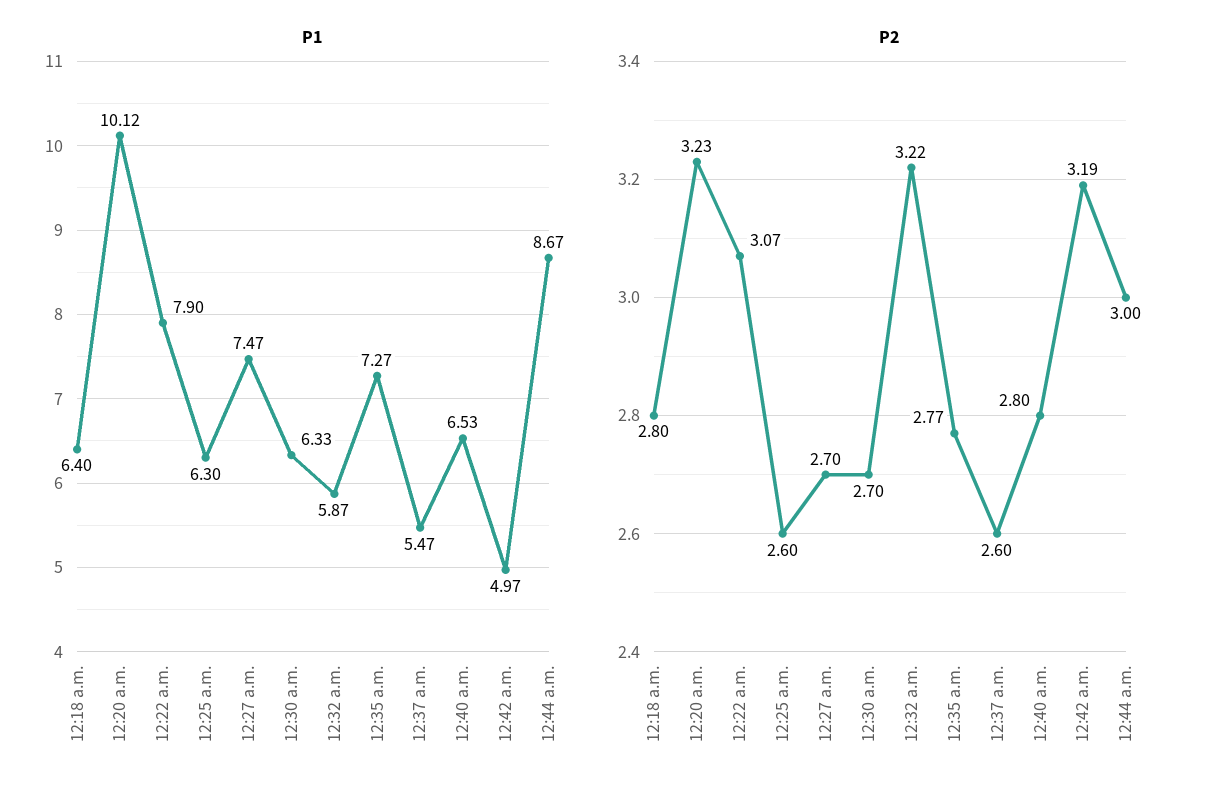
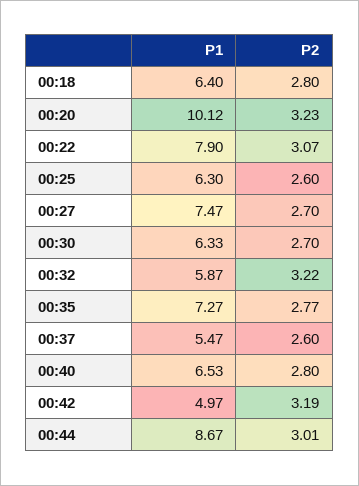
P2, 12:44 a.m.: 3 -> 3.01

